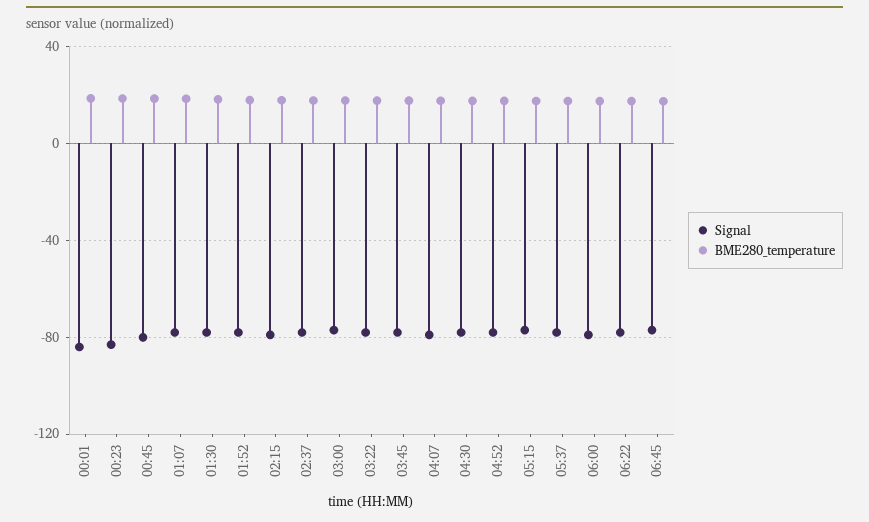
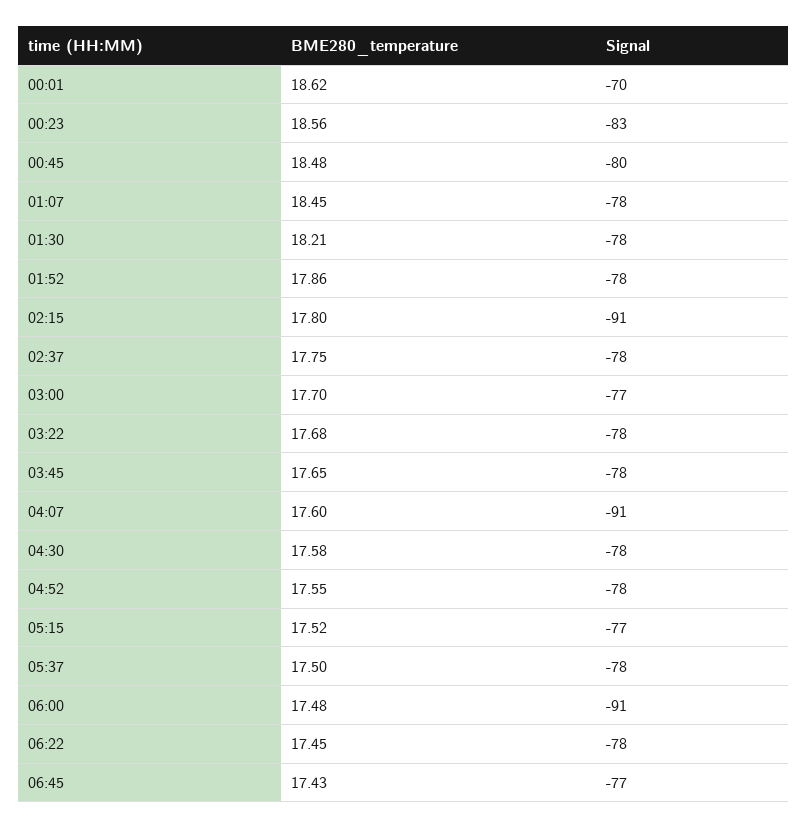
Signal, 00:01: -85 -> -70
Signal, 02:15: -80 -> -91
Signal, 04:07: -80 -> -91
Signal, 06:00: -80 -> -91

